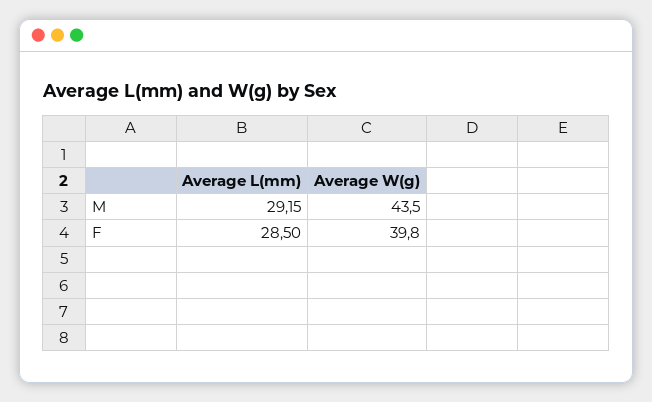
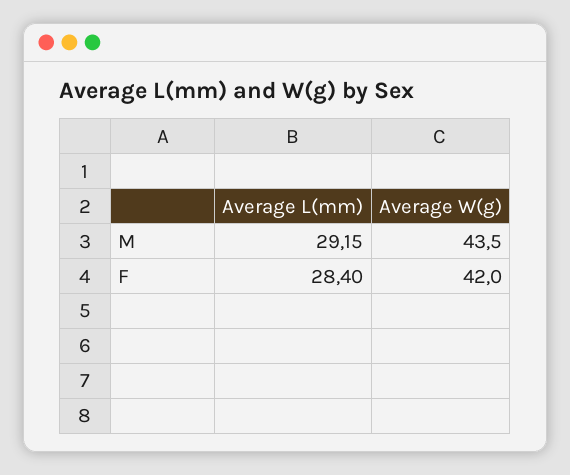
Average L(mm), F: 28.5 -> 28.4
Average W(g), F: 39.8 -> 42

